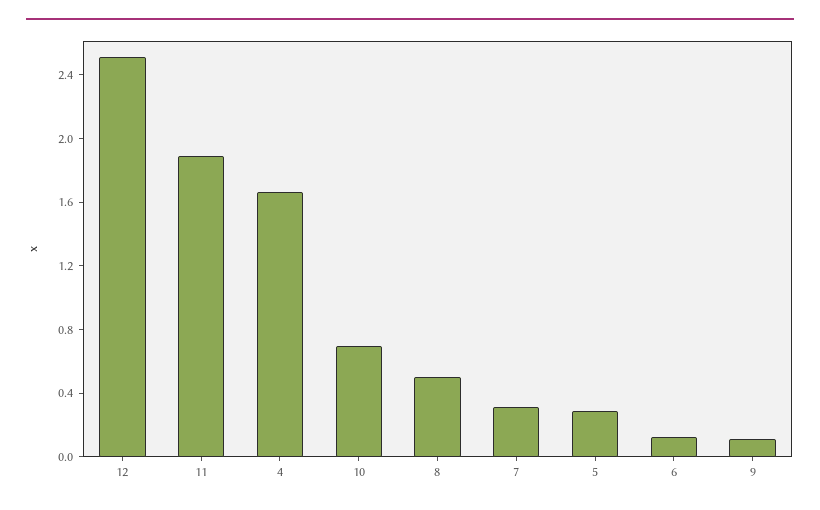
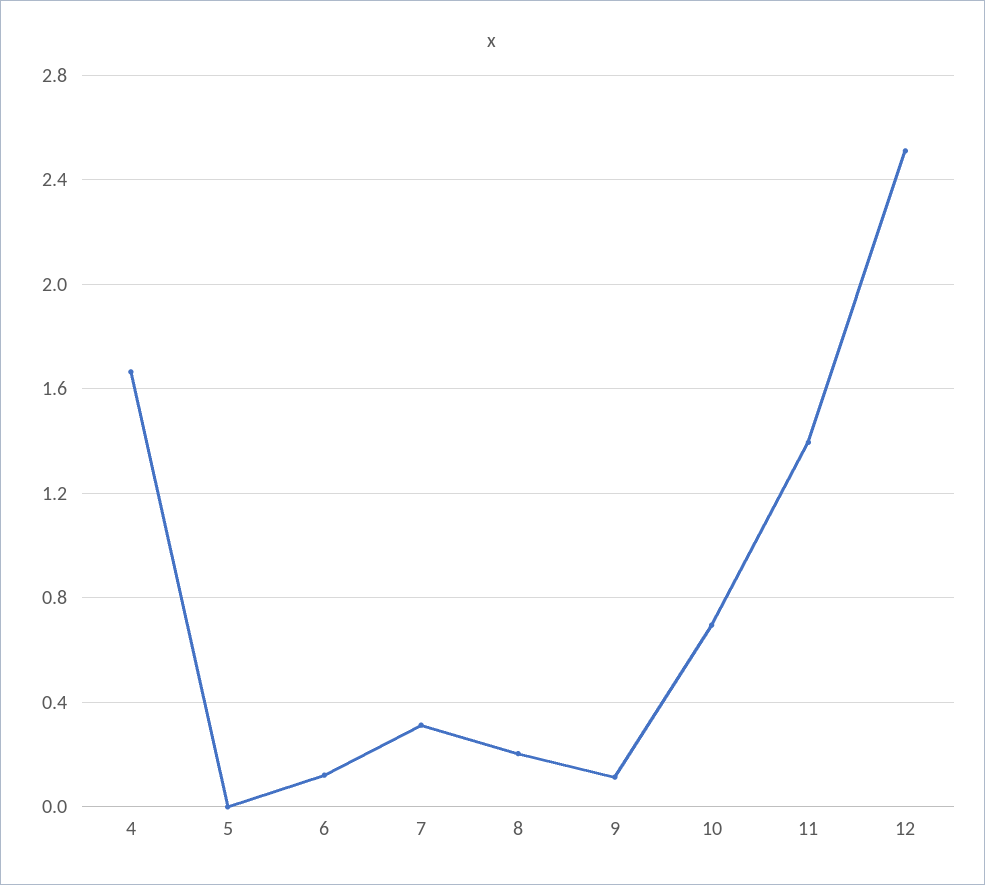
11: 1.9 -> 1.4
8: 0.5 -> 0.2
5: 0.3 -> 0

